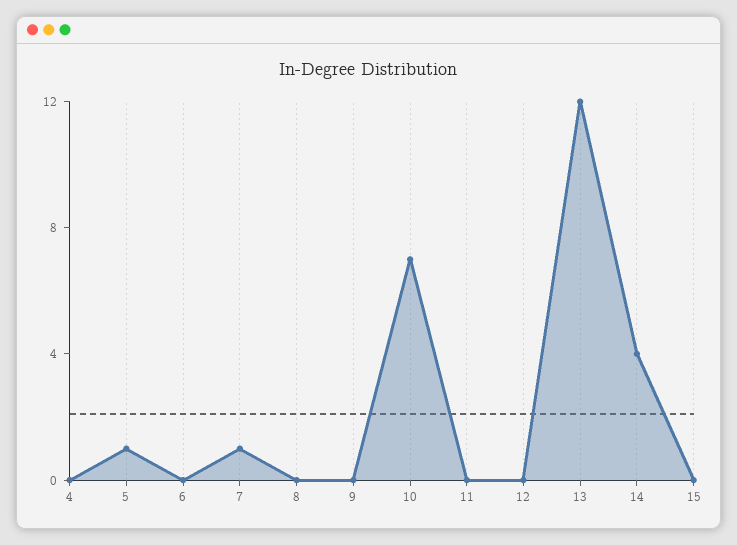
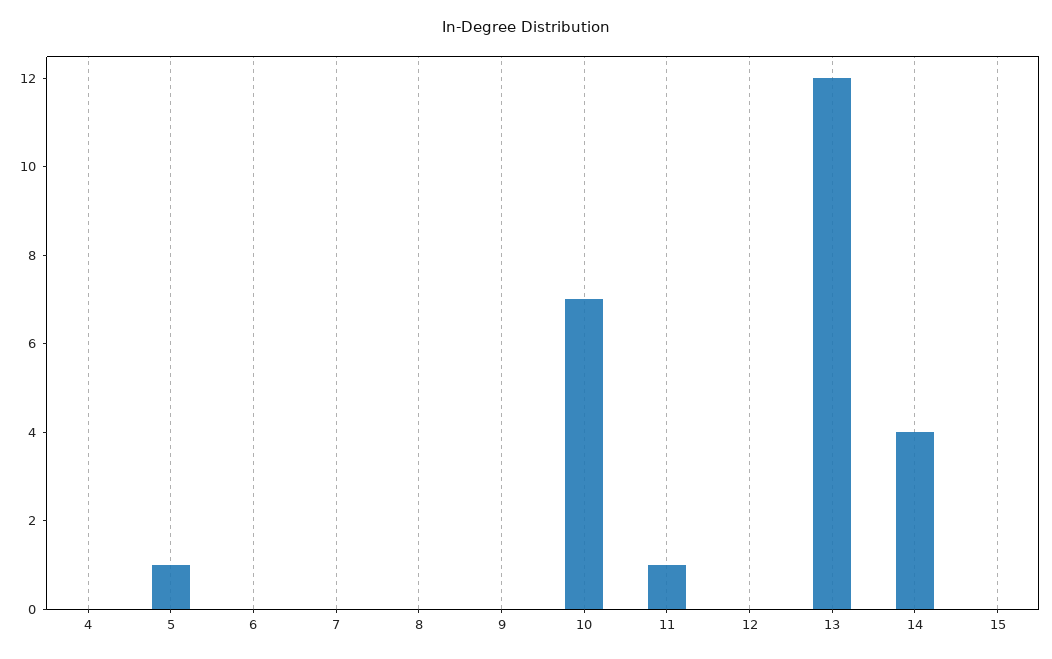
7: 1 -> 0
11: 0 -> 1

